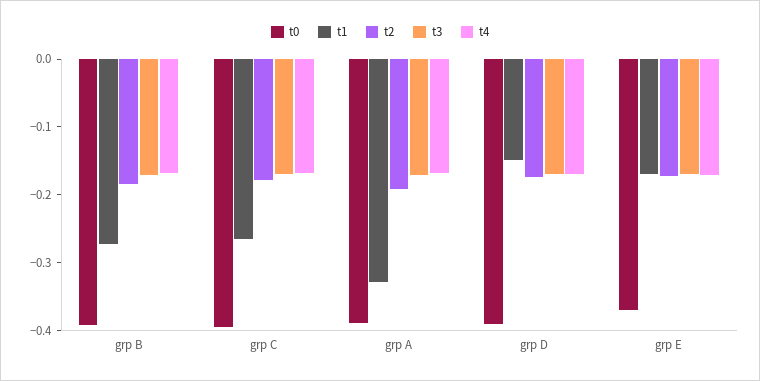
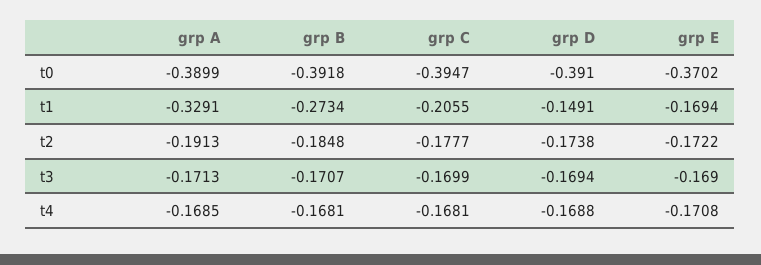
t1, grp C: -0.26 -> -0.2055

